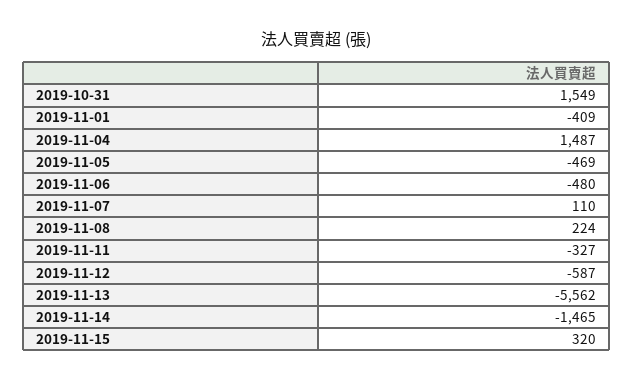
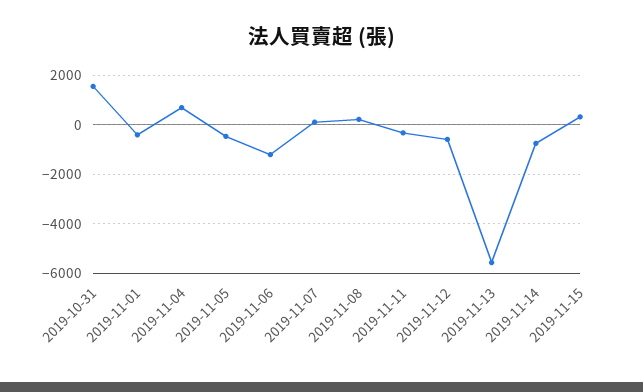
2019-11-04: 1487 -> 750
2019-11-06: -480 -> -1250
2019-11-14: -1465 -> -750

